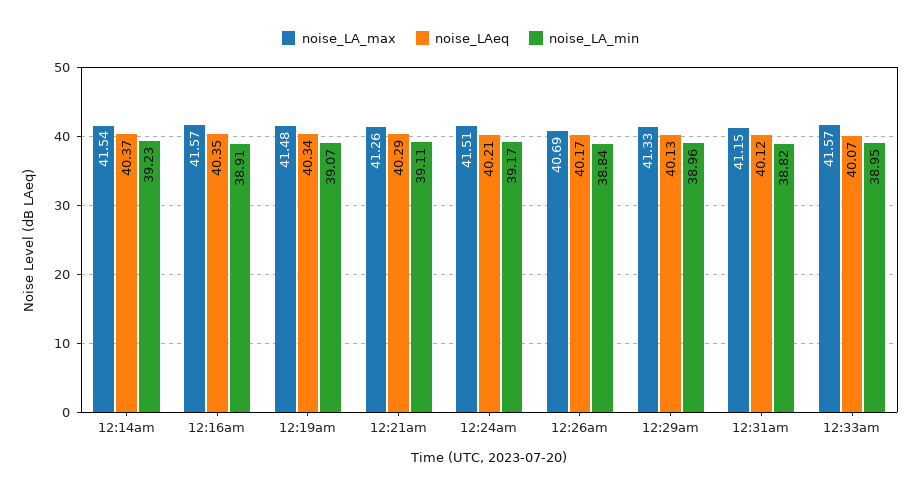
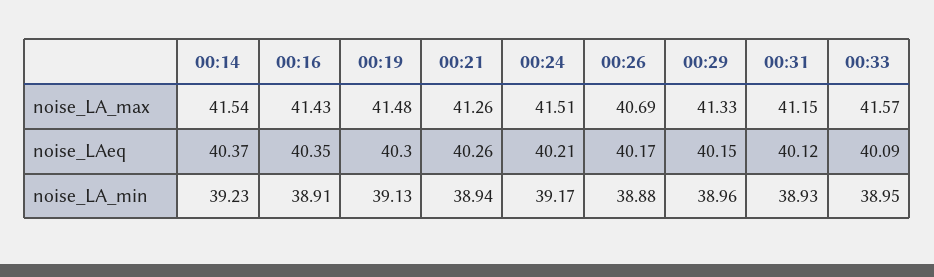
noise_LA_max, 12:16am: 41.57 -> 41.43
noise_LAeq, 12:19am: 40.34 -> 40.3
noise_LA_min, 12:19am: 39.07 -> 39.13
noise_LAeq, 12:21am: 40.29 -> 40.26
noise_LA_min, 12:21am: 39.11 -> 38.94
noise_LA_min, 12:26am: 38.84 -> 38.88
noise_LAeq, 12:29am: 40.13 -> 40.15
noise_LA_min, 12:31am: 38.82 -> 38.93
noise_LAeq, 12:33am: 40.07 -> 40.09

